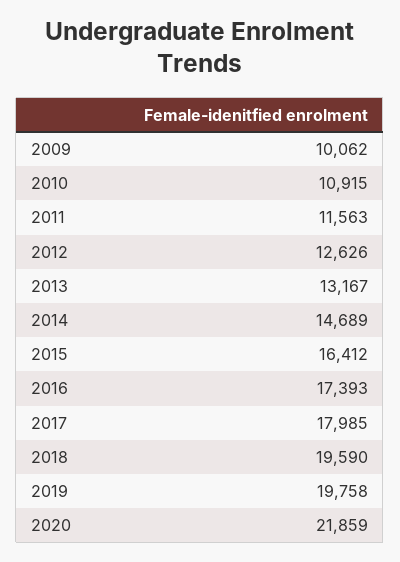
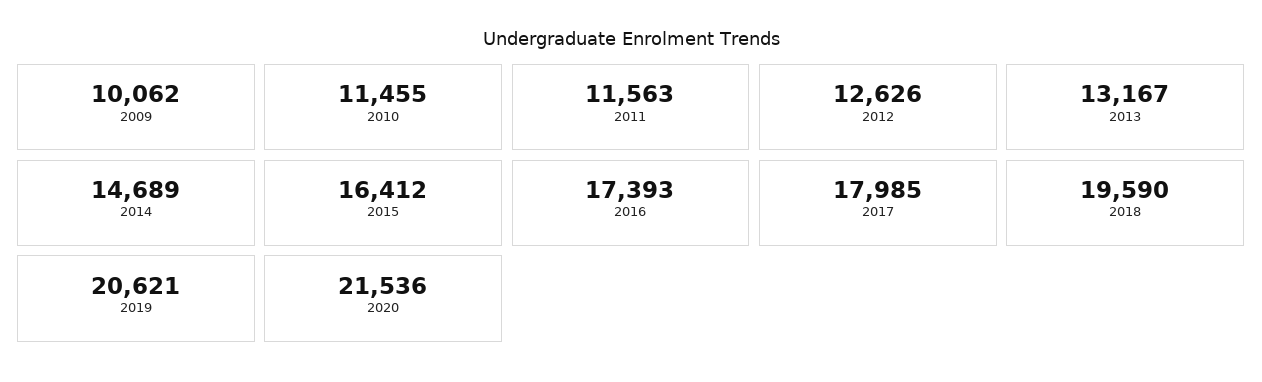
2010: 10915 -> 11455
2019: 19758 -> 20621
2020: 21859 -> 21536

